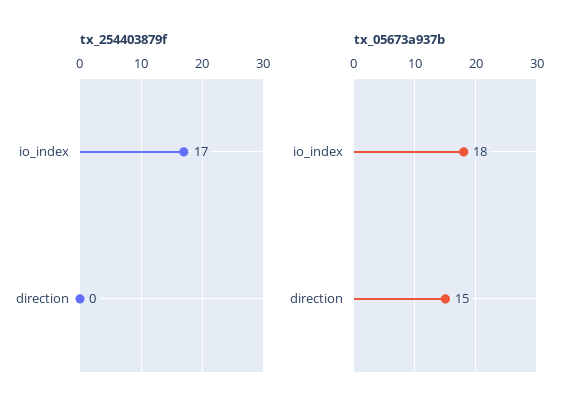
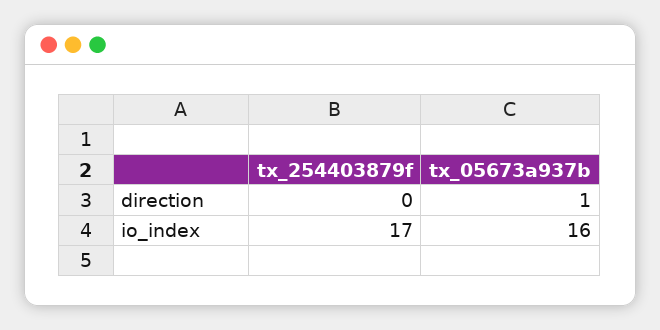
tx_05673a937b, io_index: 18 -> 16
tx_05673a937b, direction: 15 -> 1

